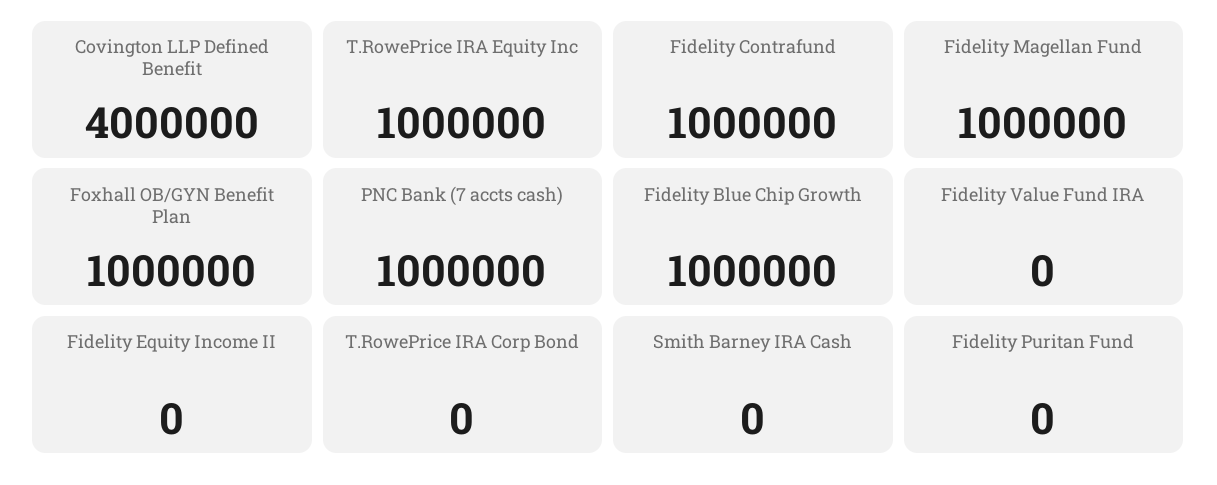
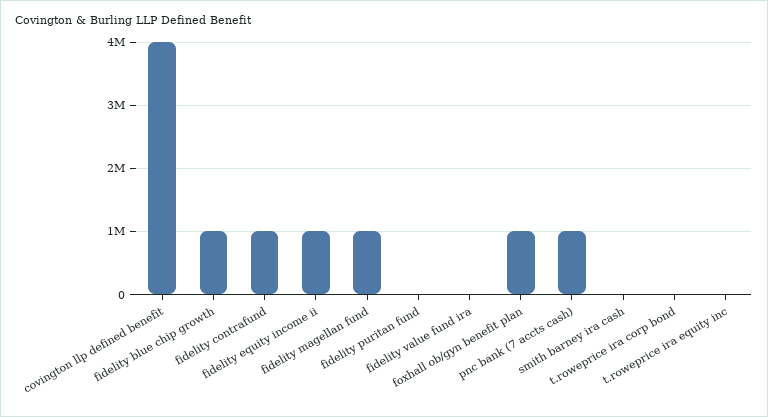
T.RowePrice IRA Equity Inc: 1000000 -> 0
Fidelity Equity Income II: 0 -> 1000000

